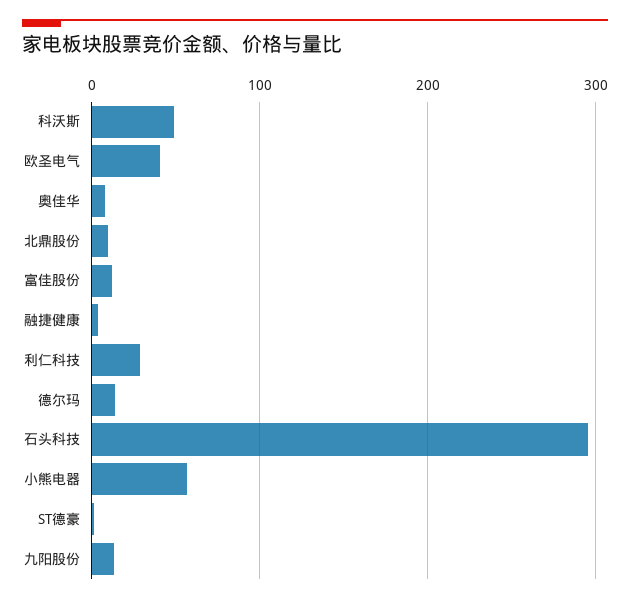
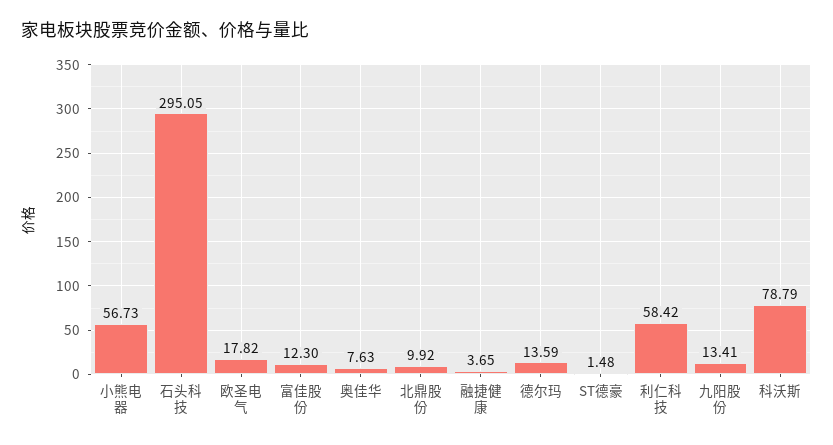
科沃斯: 50 -> 78.79
欧圣电气: 40 -> 17.82
利仁科技: 30 -> 58.42

